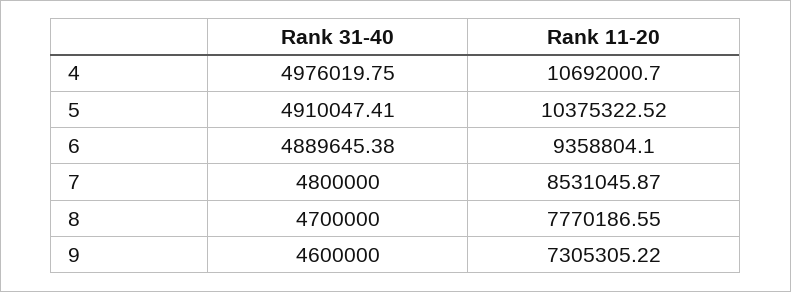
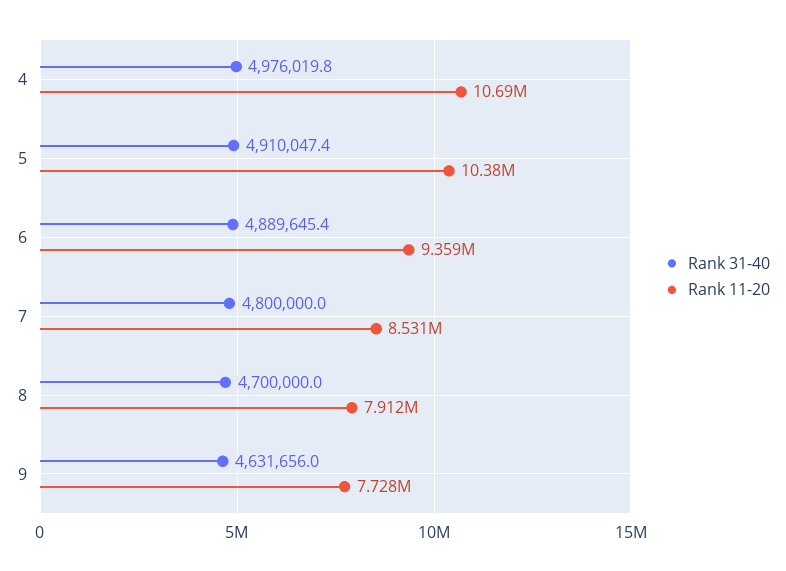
Rank 11-20, 8: 7770186.55 -> 7912000
Rank 31-40, 9: 4600000 -> 4631656
Rank 11-20, 9: 7305305.22 -> 7728000

